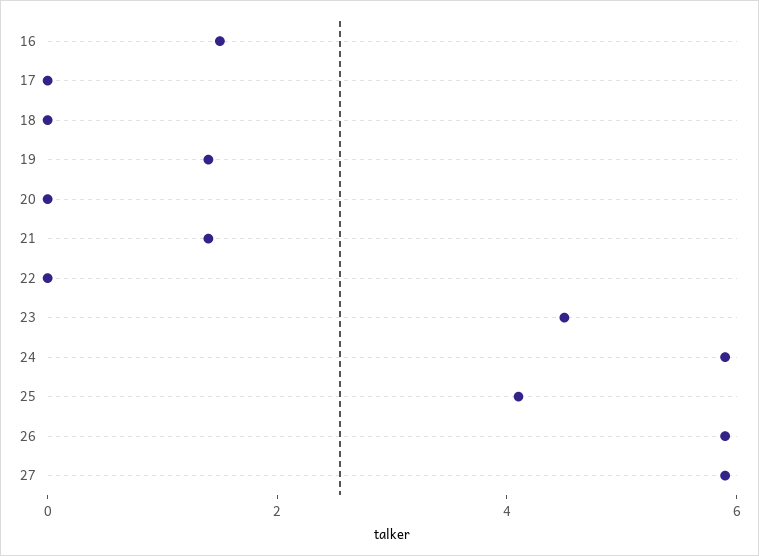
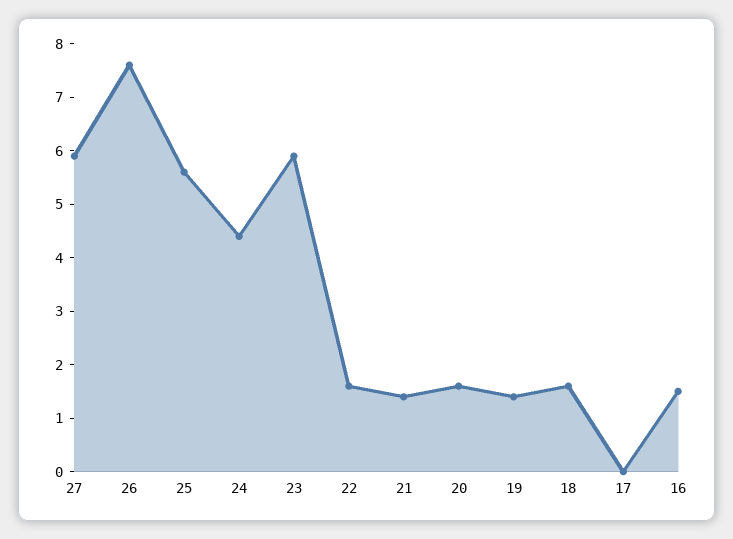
18: 0 -> 1.5
20: 0 -> 1.5
22: 0 -> 1.5
23: 4.5 -> 6
24: 6 -> 4.5
25: 4 -> 5.5
26: 6 -> 7.5

